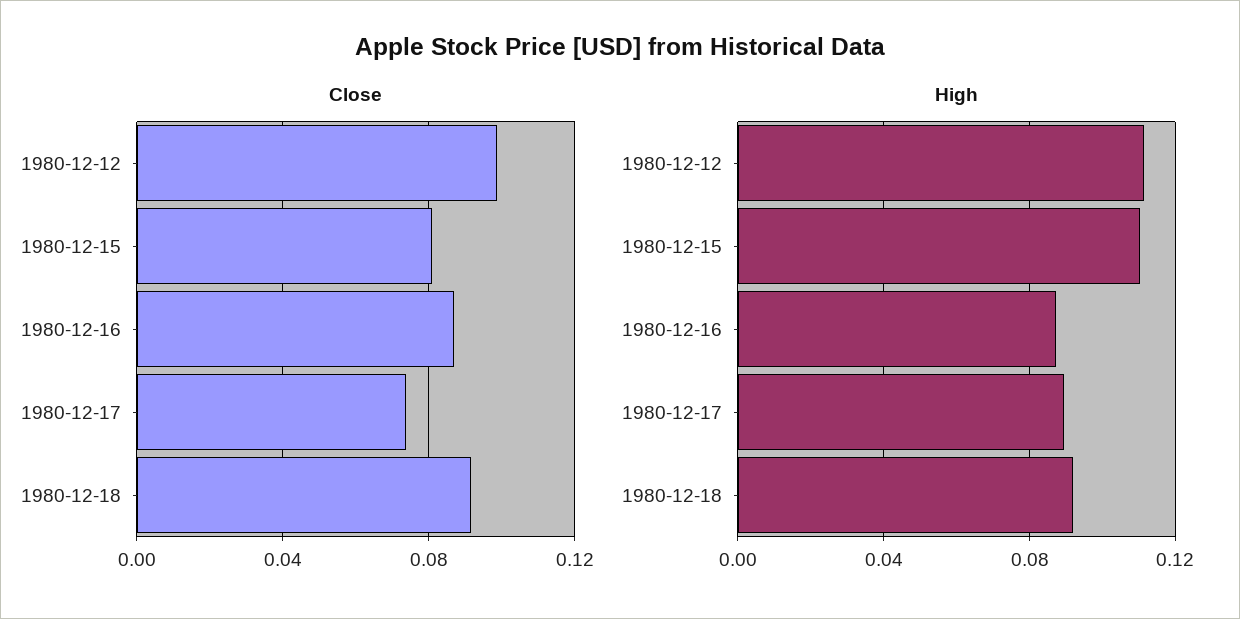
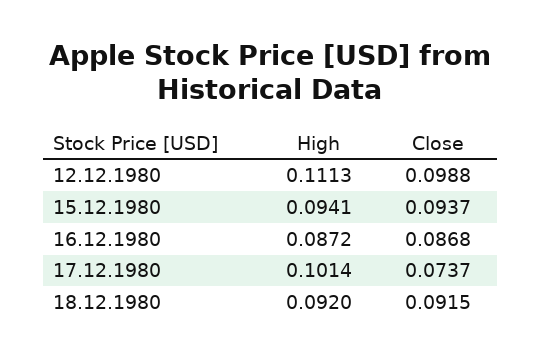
Close, 1980-12-15: 0.08 -> 0.0937
High, 1980-12-15: 0.11 -> 0.0941
High, 1980-12-17: 0.09 -> 0.1014

